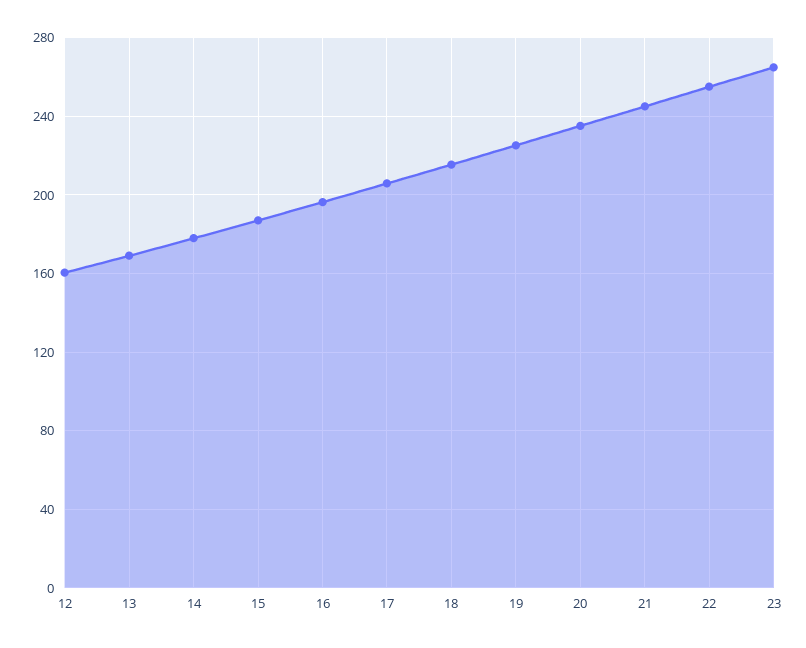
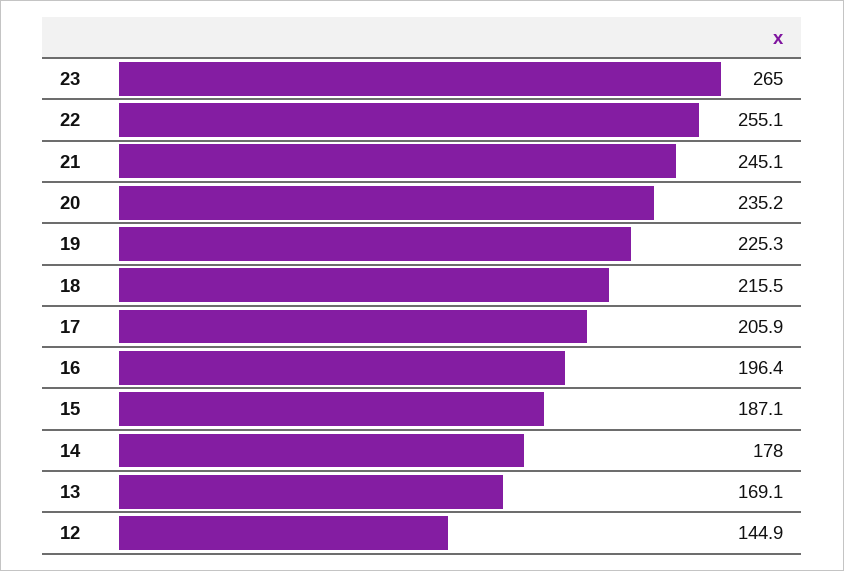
12: 160 -> 144.9

